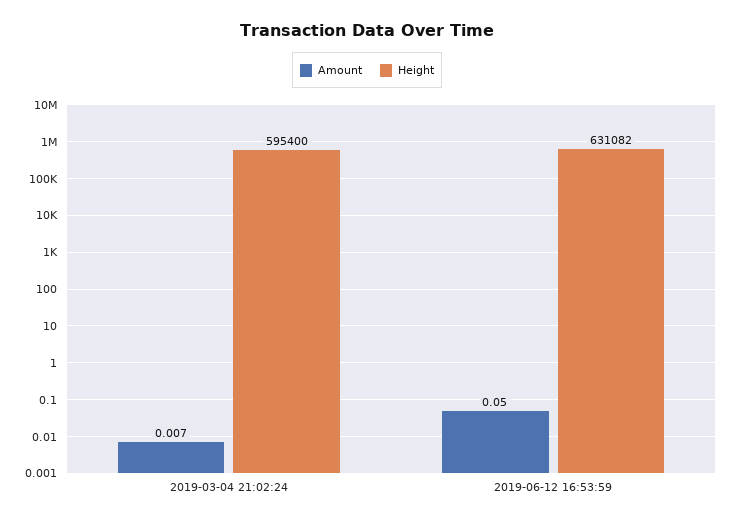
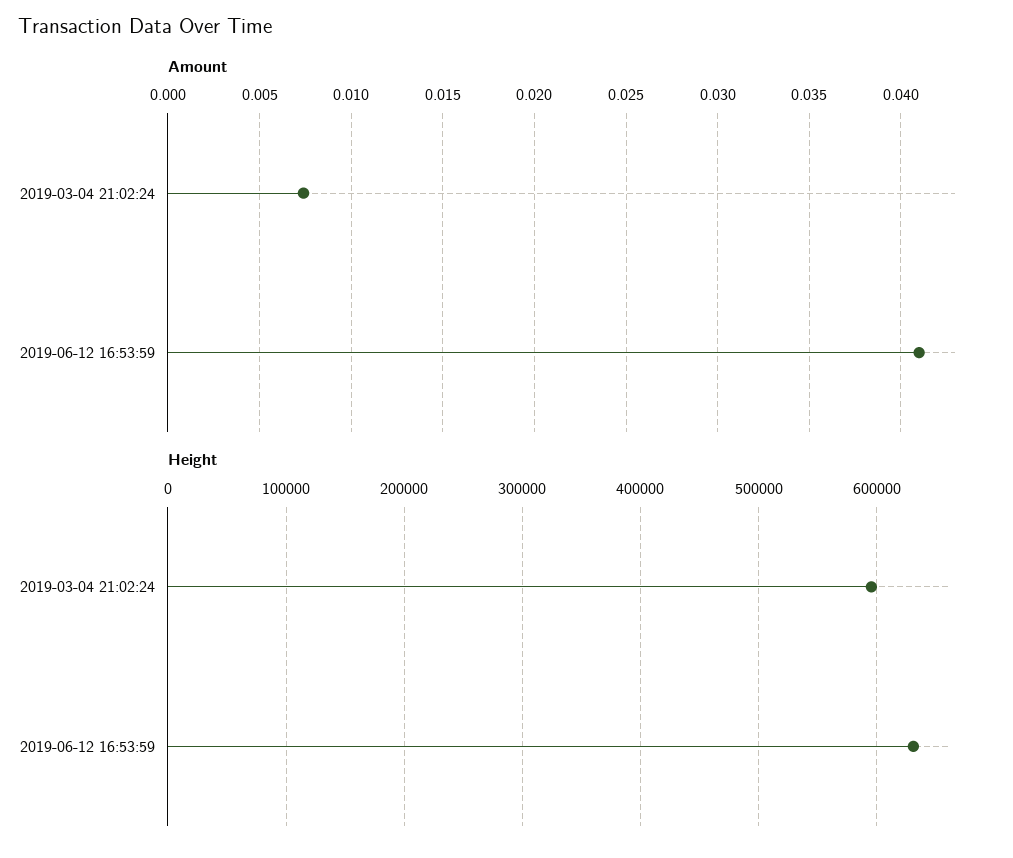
Amount, 2019-06-12 16:53:59: 0.05 -> 0.041

